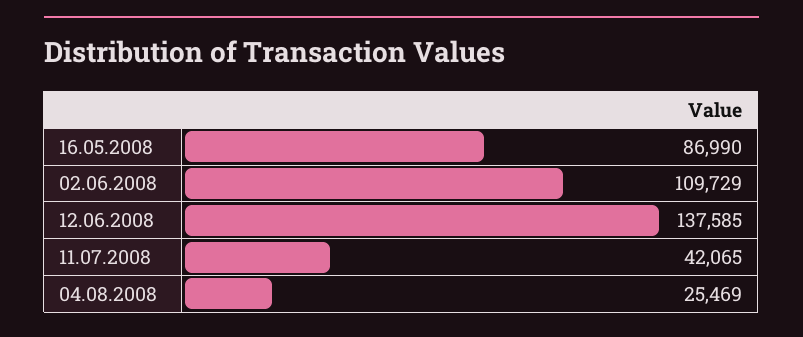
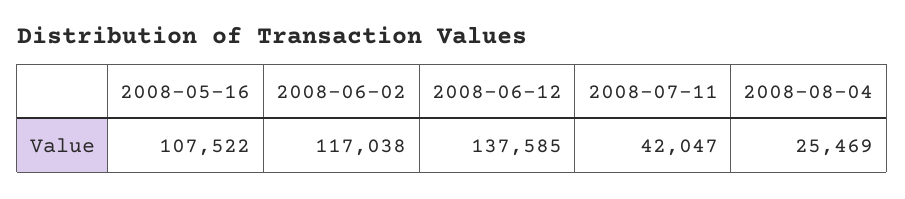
16.05.2008: 86990 -> 107522
02.06.2008: 109729 -> 117038
11.07.2008: 42065 -> 42047

